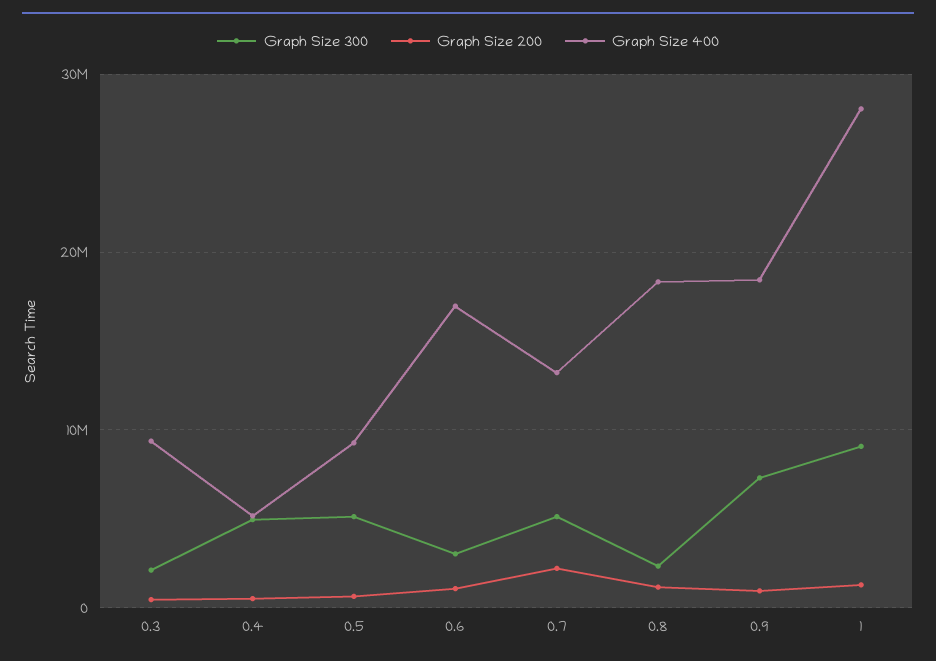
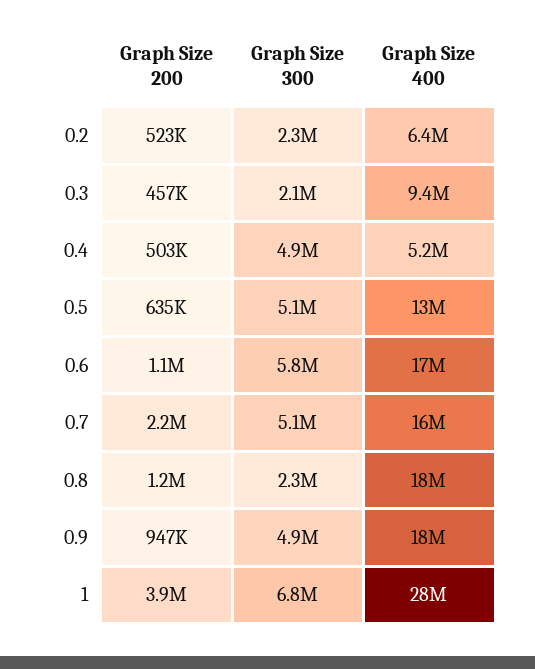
Graph Size 400, 0.5: 9000000 -> 13000000
Graph Size 300, 0.6: 3000000 -> 5800000
Graph Size 400, 0.7: 13000000 -> 16000000
Graph Size 300, 0.9: 7000000 -> 4900000
Graph Size 300, 1: 9000000 -> 6800000
Graph Size 200, 1: 1000000 -> 3900000
Graph Size 200, 0.2: none -> 523000
Graph Size 300, 0.2: none -> 2300000
Graph Size 400, 0.2: none -> 6400000

